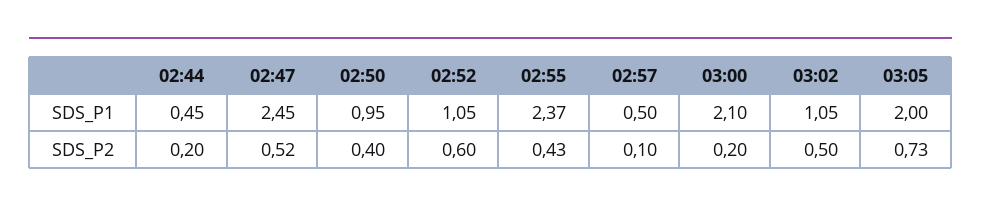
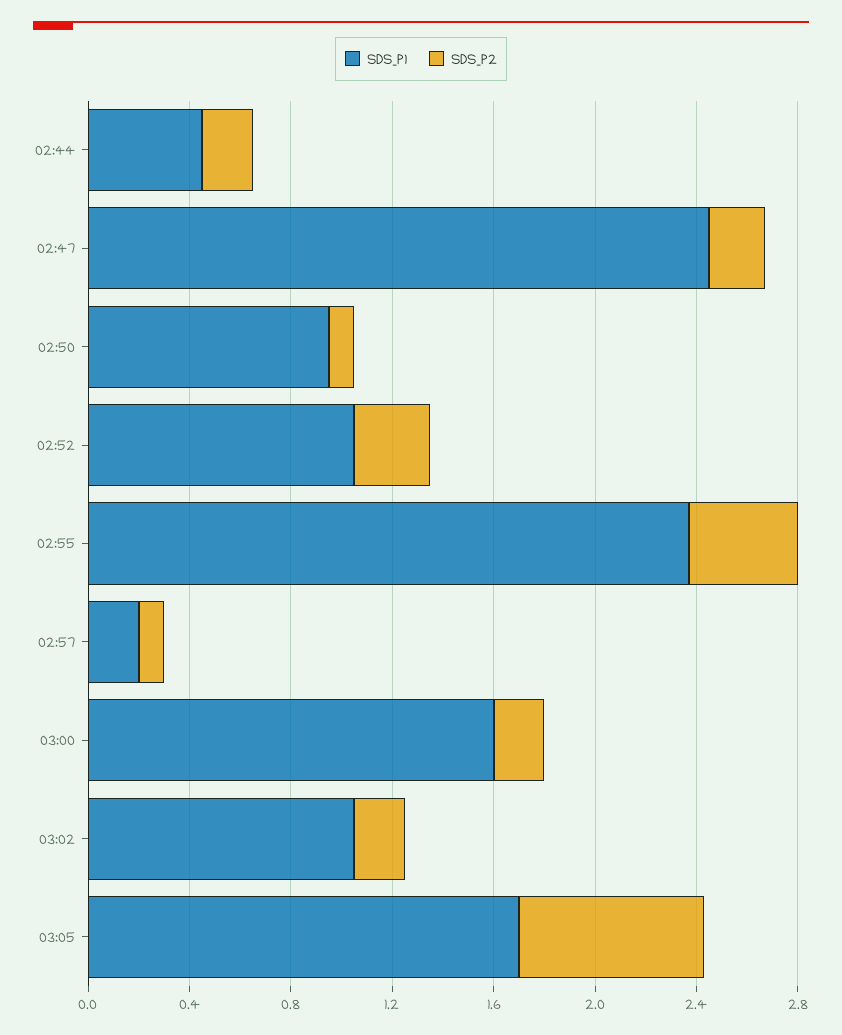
SDS_P1, 02:57: 0.5 -> 0.2
SDS_P1, 03:00: 2.1 -> 1.6
SDS_P1, 03:05: 2 -> 1.7
SDS_P2, 02:47: 0.52 -> 0.2
SDS_P2, 02:50: 0.4 -> 0.1
SDS_P2, 02:52: 0.6 -> 0.3
SDS_P2, 03:02: 0.5 -> 0.2

